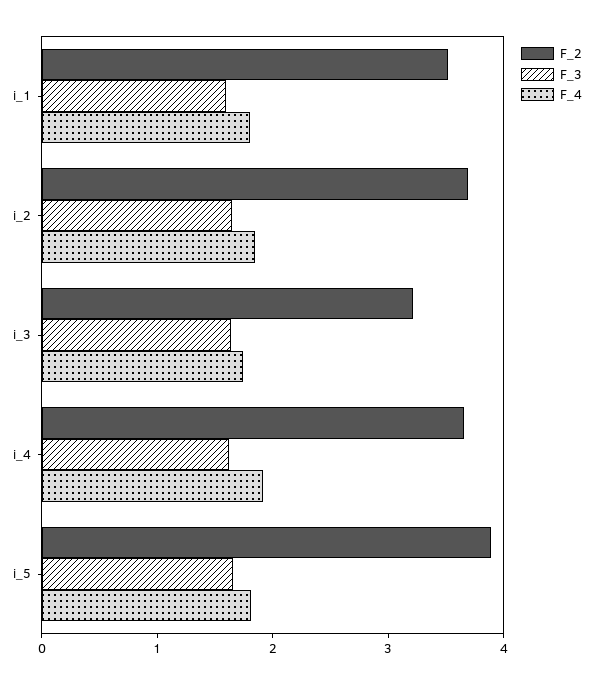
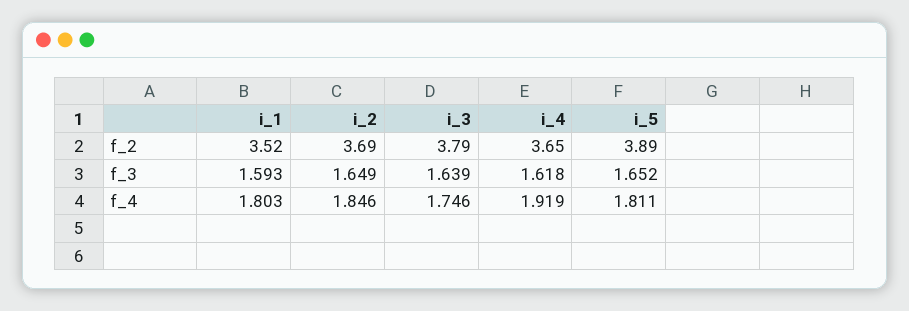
F_2, i_3: 3.2 -> 3.79

